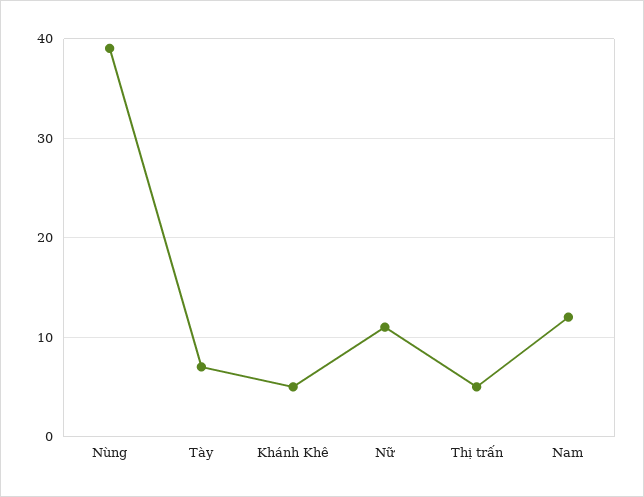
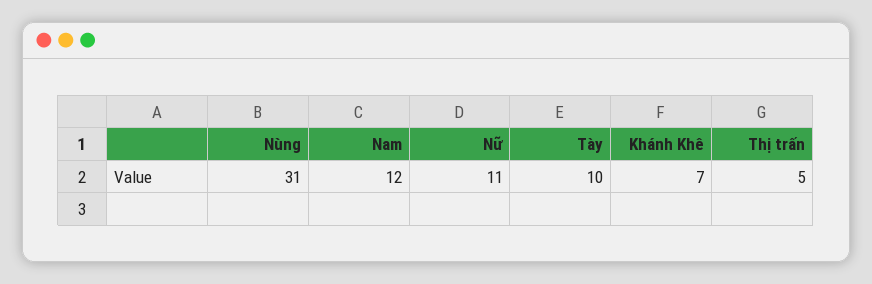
Nùng: 39 -> 31
Tày: 7 -> 10
Khánh Khê: 5 -> 7

